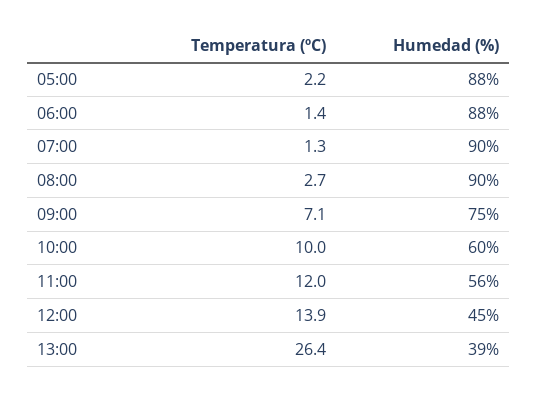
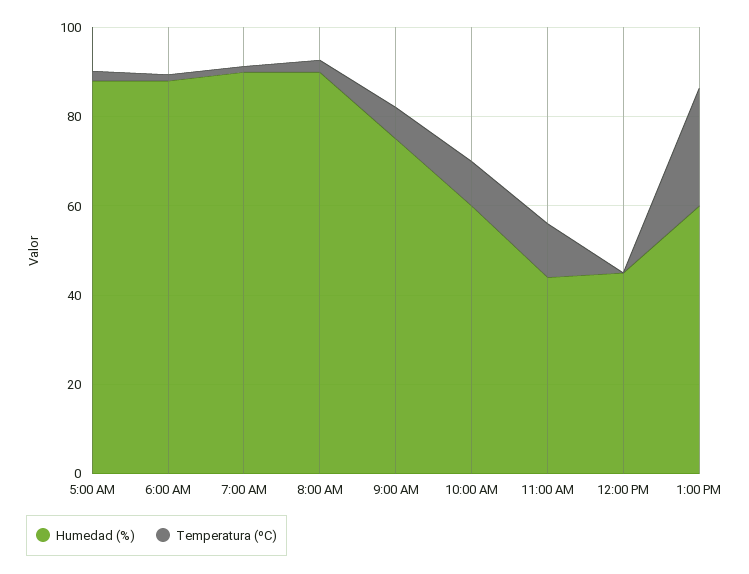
Humedad (%), 11:00: 56 -> 45
Temperatura (ºC), 12:00: 13.9 -> 0
Humedad (%), 13:00: 39 -> 60

